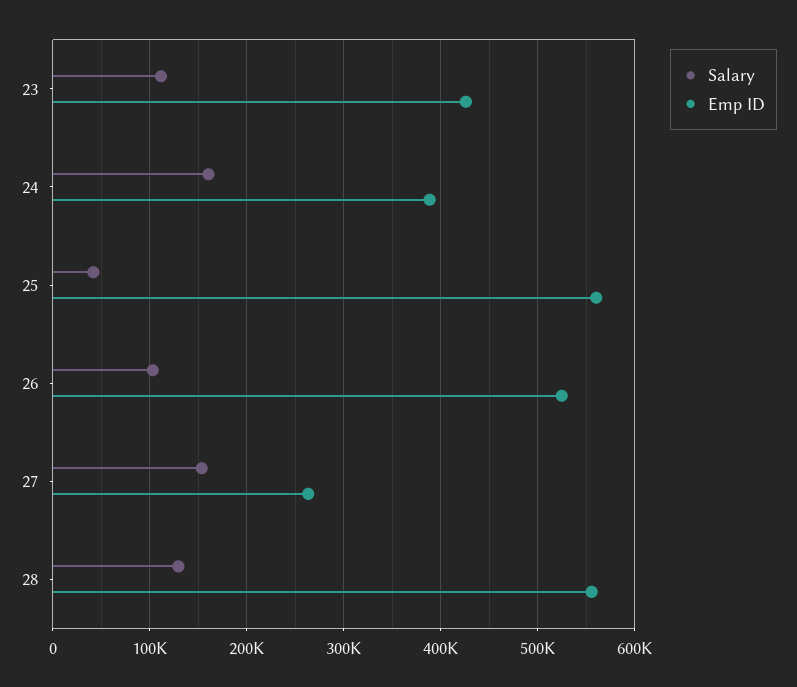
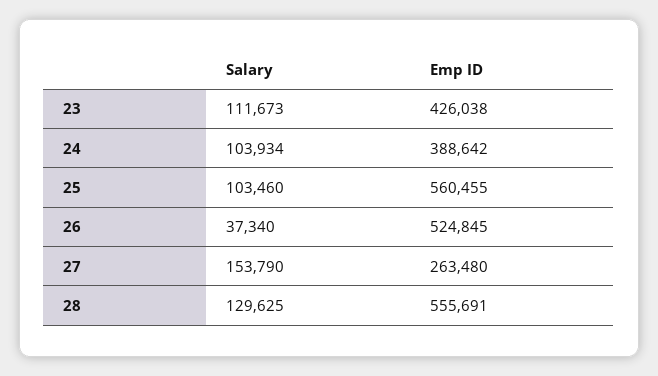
Salary, 24: 160000 -> 103934
Salary, 25: 40000 -> 103460
Salary, 26: 100000 -> 37340

